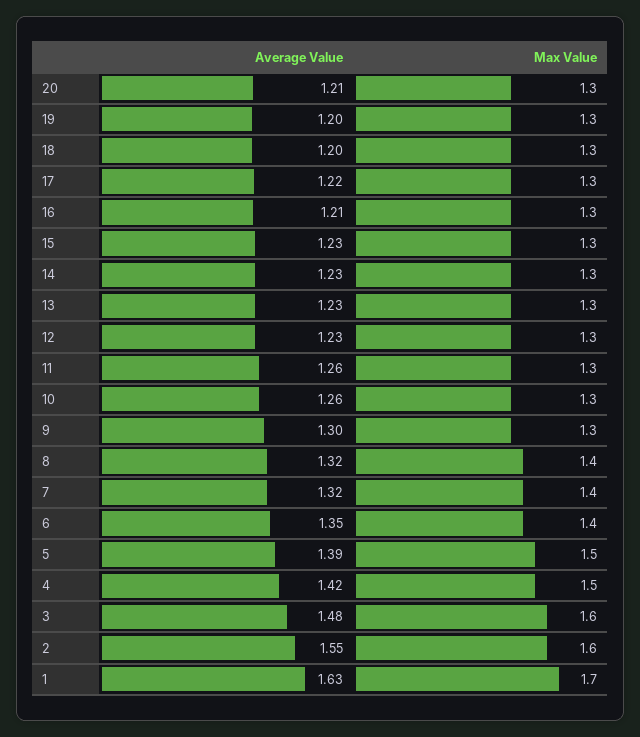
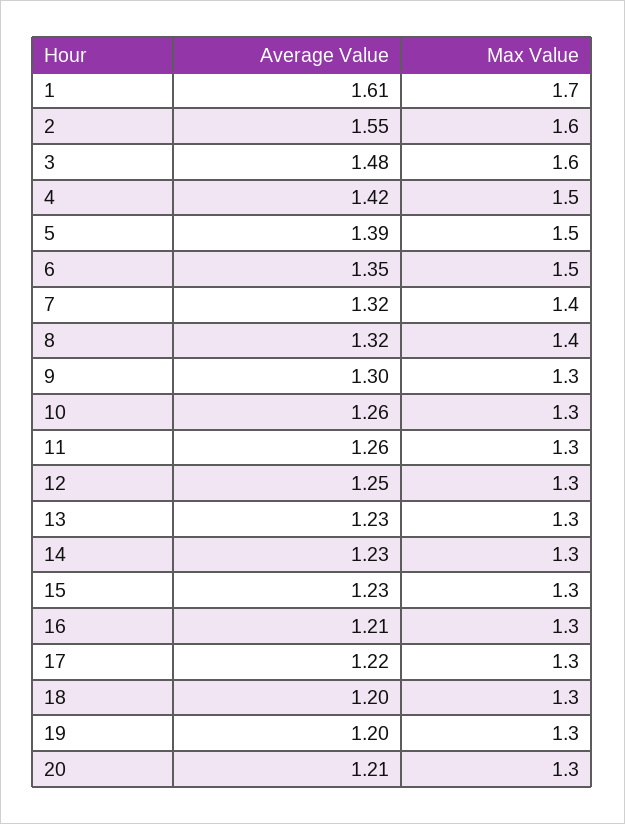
Average Value, 12: 1.23 -> 1.25
Max Value, 6: 1.4 -> 1.5
Average Value, 1: 1.63 -> 1.61

